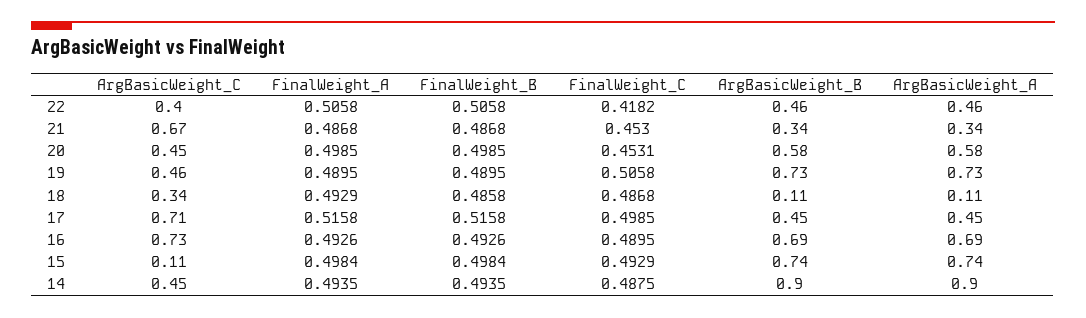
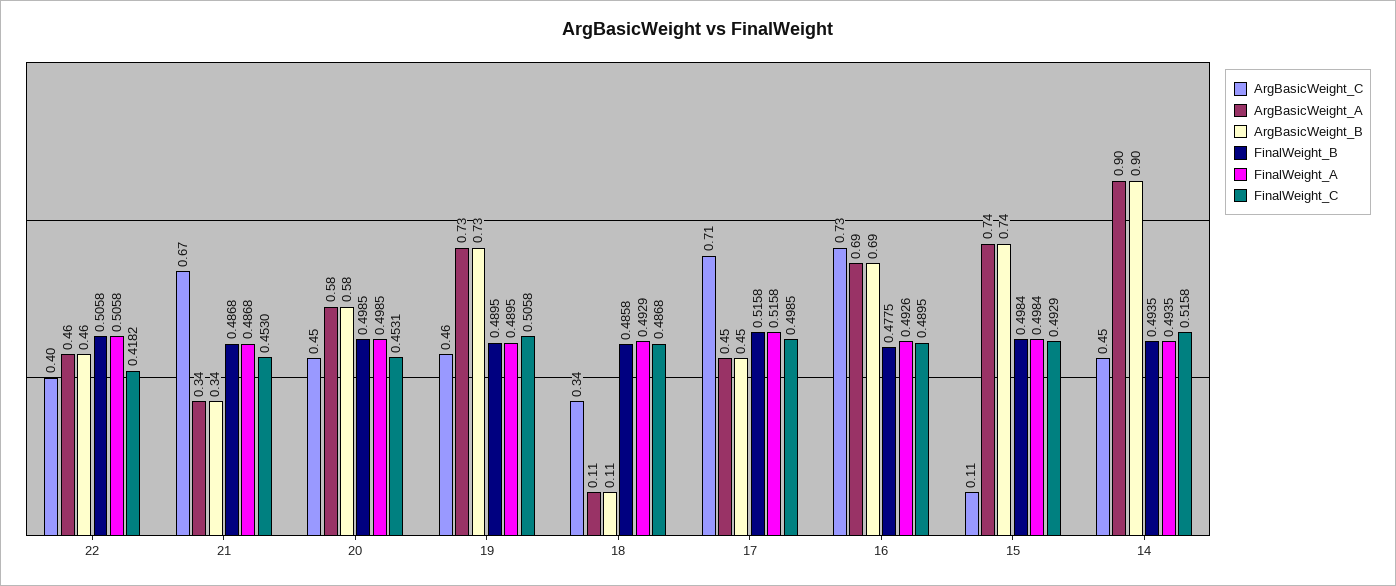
FinalWeight_B, 16: 0.4926 -> 0.4775
FinalWeight_C, 14: 0.4875 -> 0.5158

